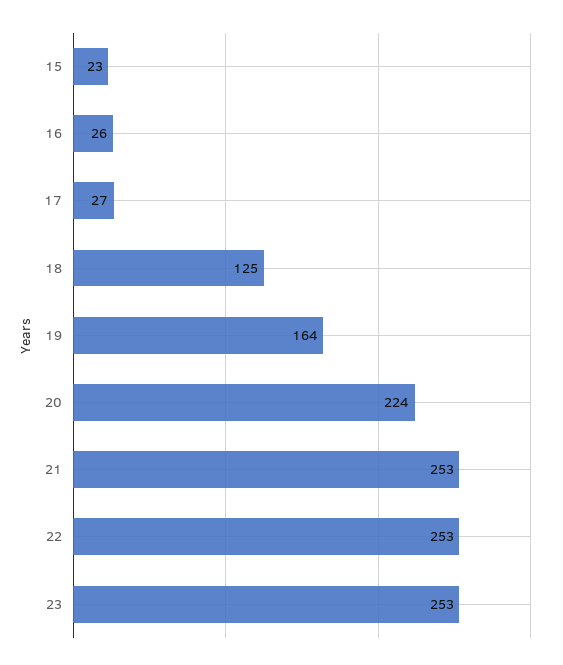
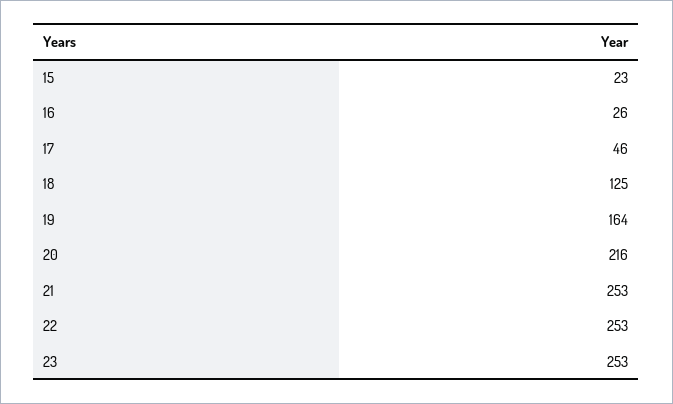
17: 27 -> 46
20: 224 -> 216

